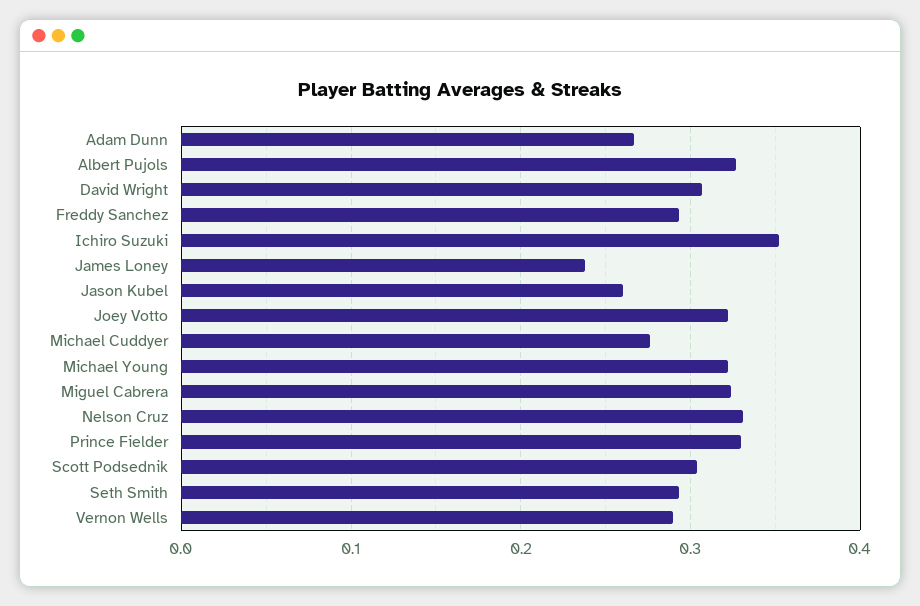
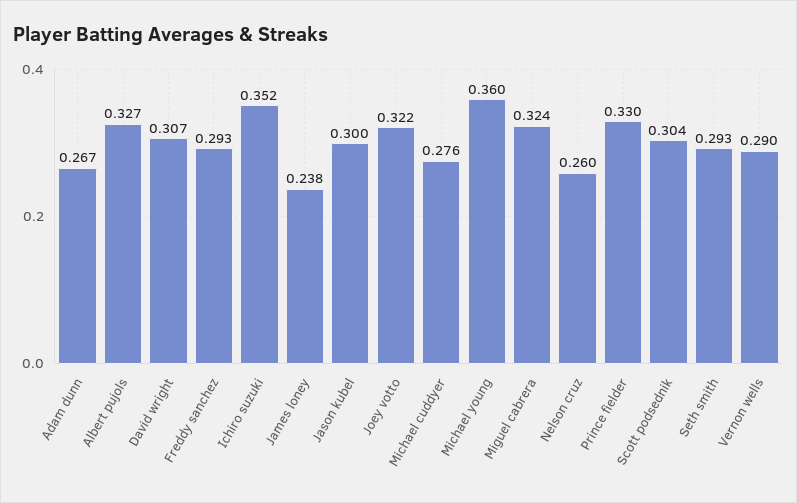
Jason Kubel: 0.26 -> 0.3
Michael Young: 0.32 -> 0.36
Nelson Cruz: 0.33 -> 0.26

